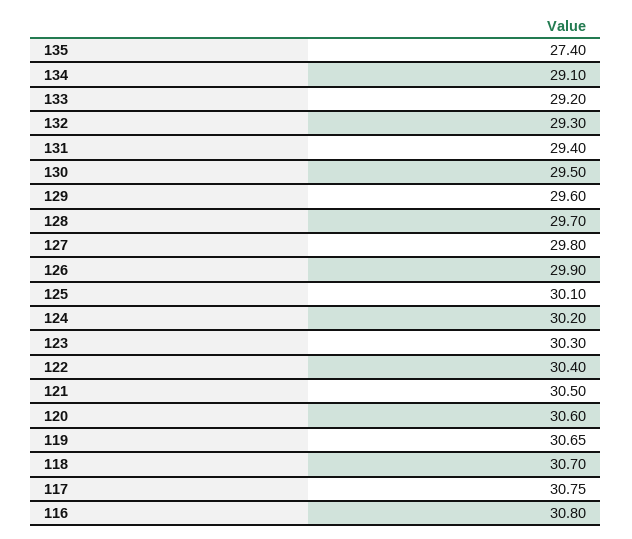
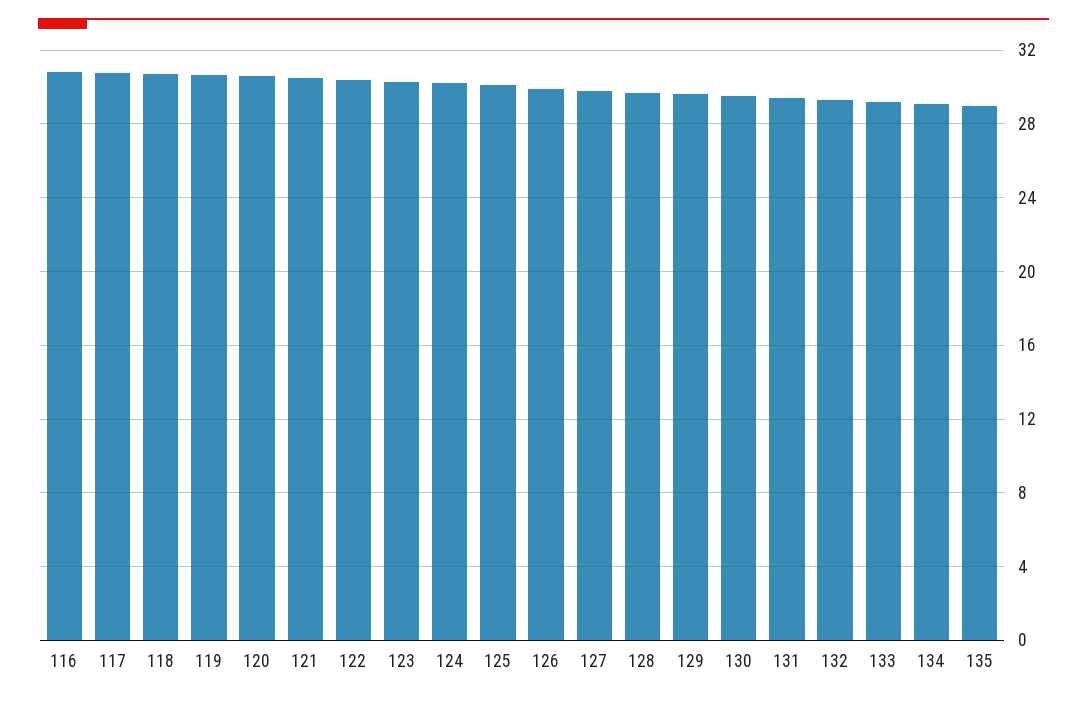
135: 27.4 -> 29

